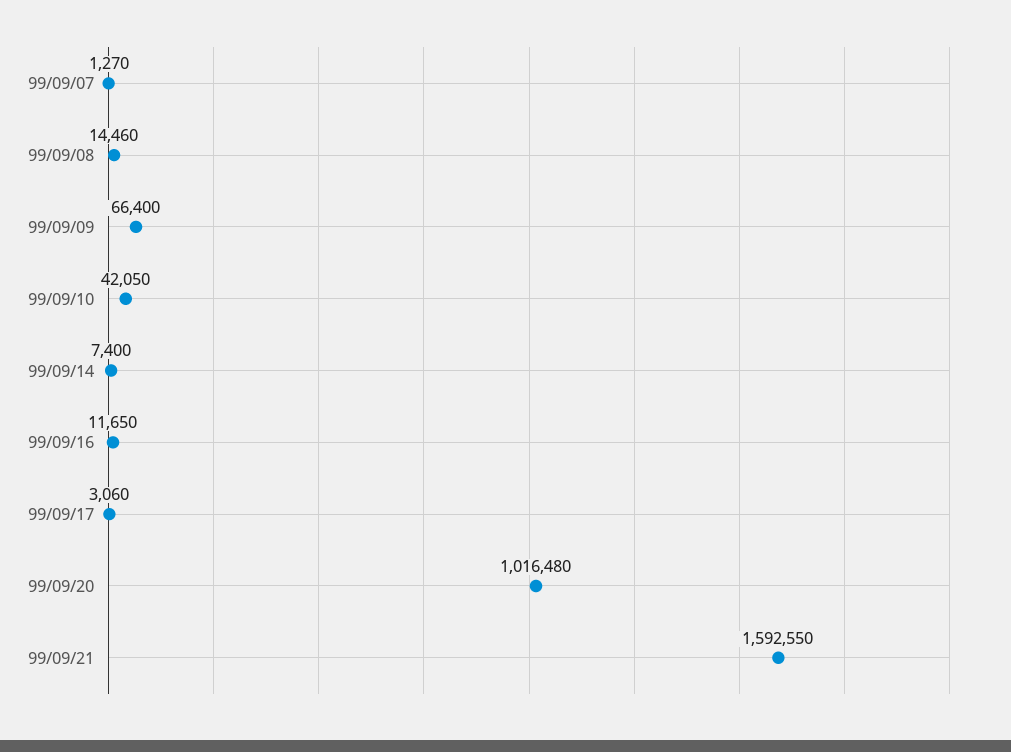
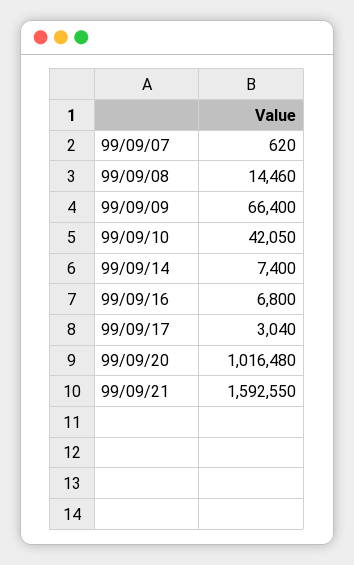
99/09/07: 1270 -> 620
99/09/16: 11650 -> 6800
99/09/17: 3060 -> 3040

